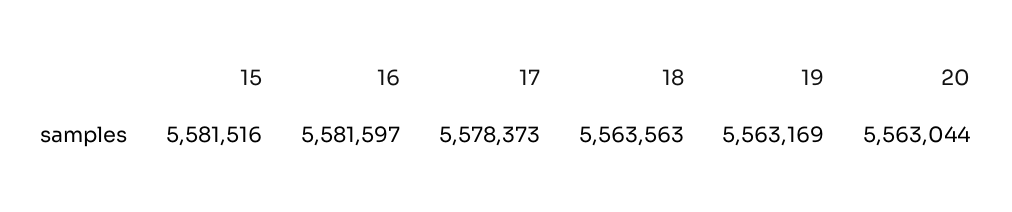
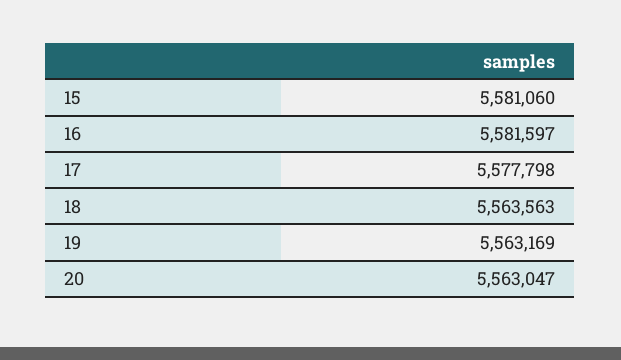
15: 5581516 -> 5581060
17: 5578373 -> 5577798
20: 5563044 -> 5563047

